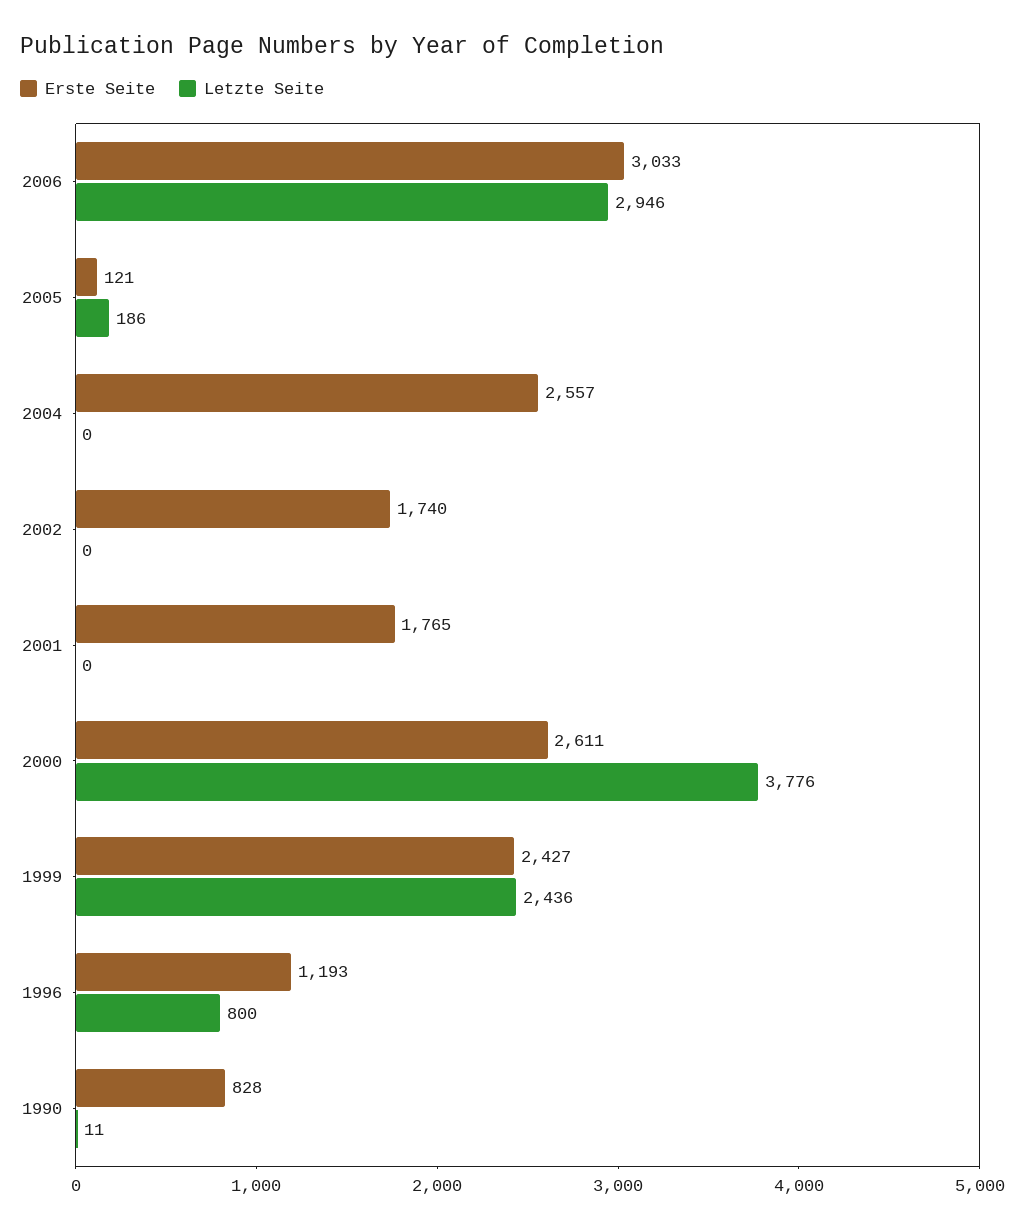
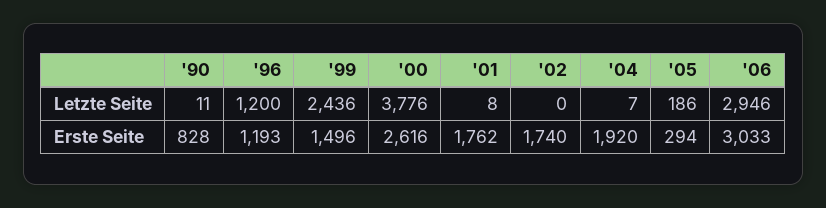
Erste Seite, 2005: 121 -> 294
Erste Seite, 2004: 2557 -> 1920
Letzte Seite, 2004: 0 -> 7
Erste Seite, 2001: 1765 -> 1762
Letzte Seite, 2001: 0 -> 8
Erste Seite, 2000: 2611 -> 2616
Erste Seite, 1999: 2427 -> 1496
Letzte Seite, 1996: 800 -> 1200

